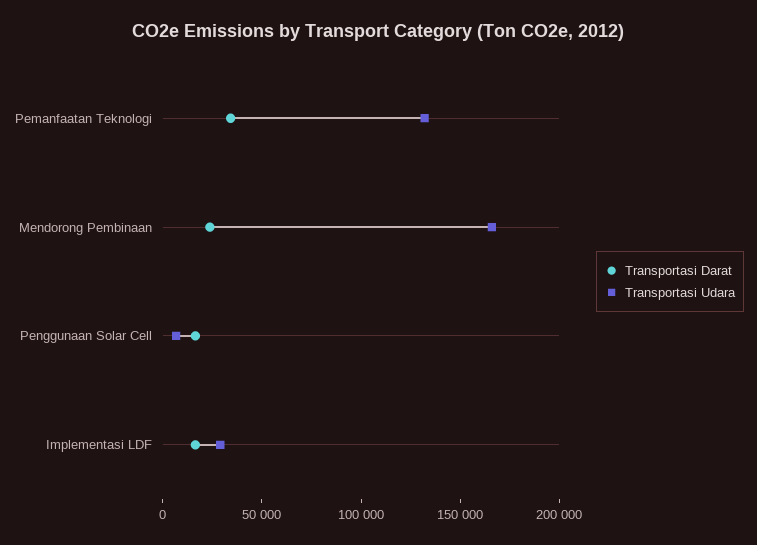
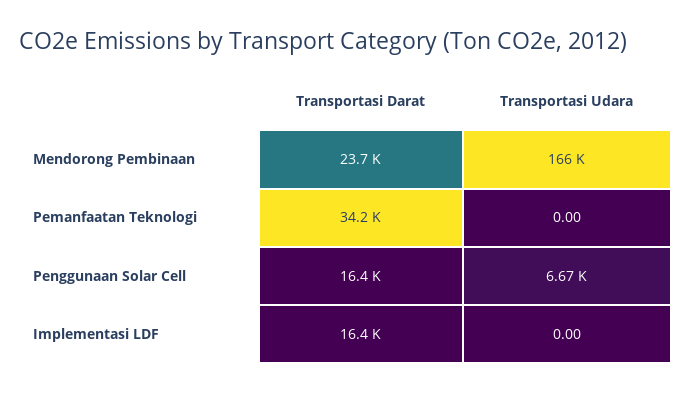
Transportasi Udara, Pemanfaatan Teknologi: 130000 -> 0
Transportasi Udara, Implementasi LDF: 30000 -> 0

